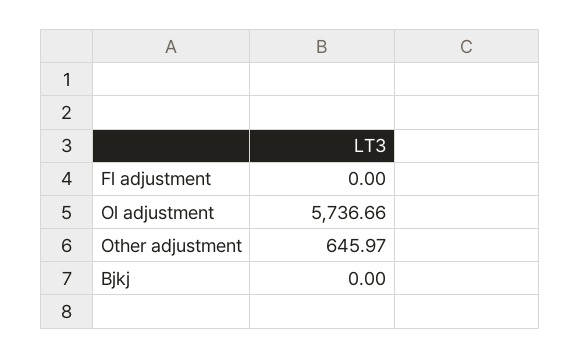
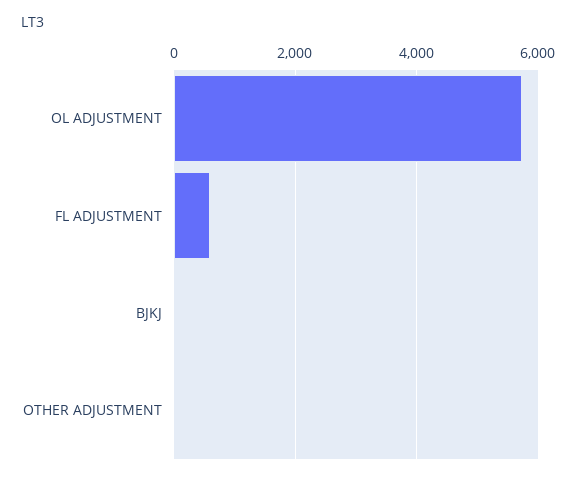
Fl adjustment: 0 -> 600
Other adjustment: 645.97 -> 0

